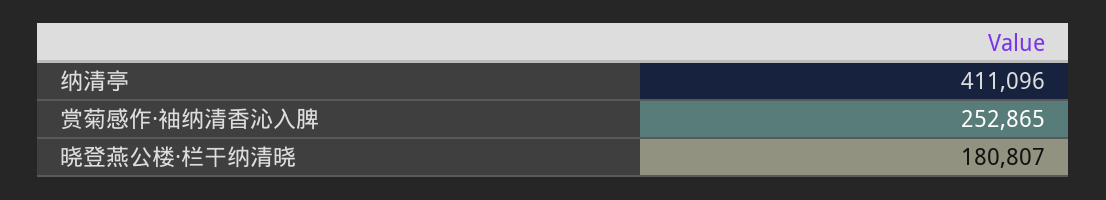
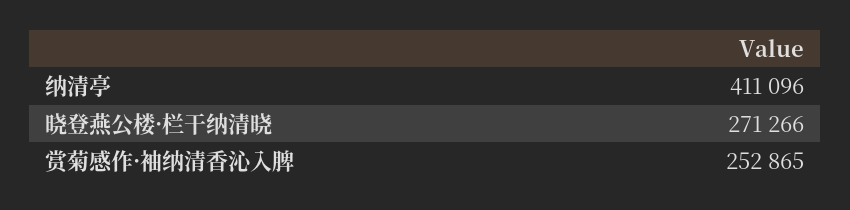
晓登燕公楼·栏干纳清晓: 180807 -> 271266

